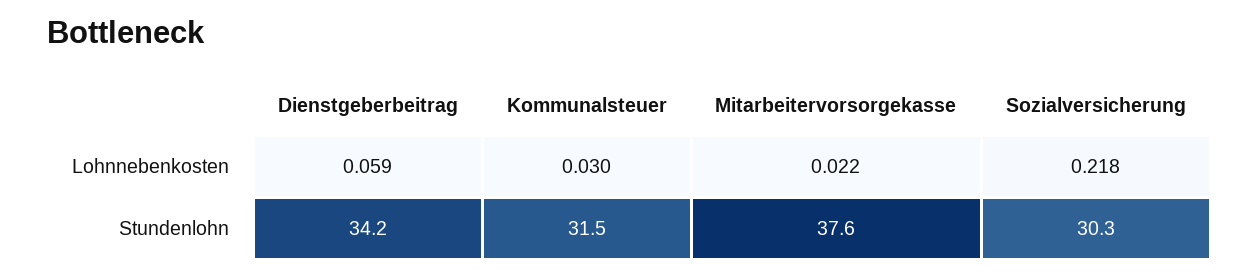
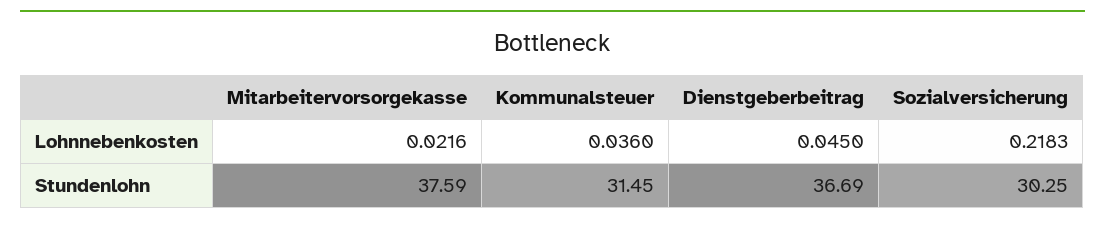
Dienstgeberbeitrag, Lohnnebenkosten: 0.059 -> 0.045
Kommunalsteuer, Lohnnebenkosten: 0.03 -> 0.036
Dienstgeberbeitrag, Stundenlohn: 34.2 -> 36.69

